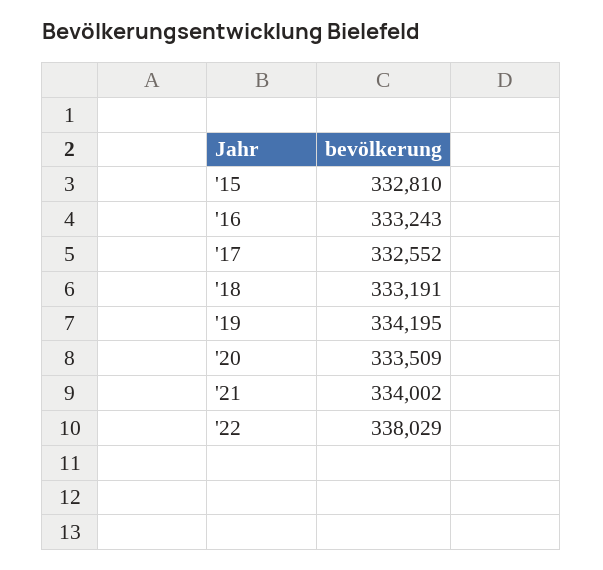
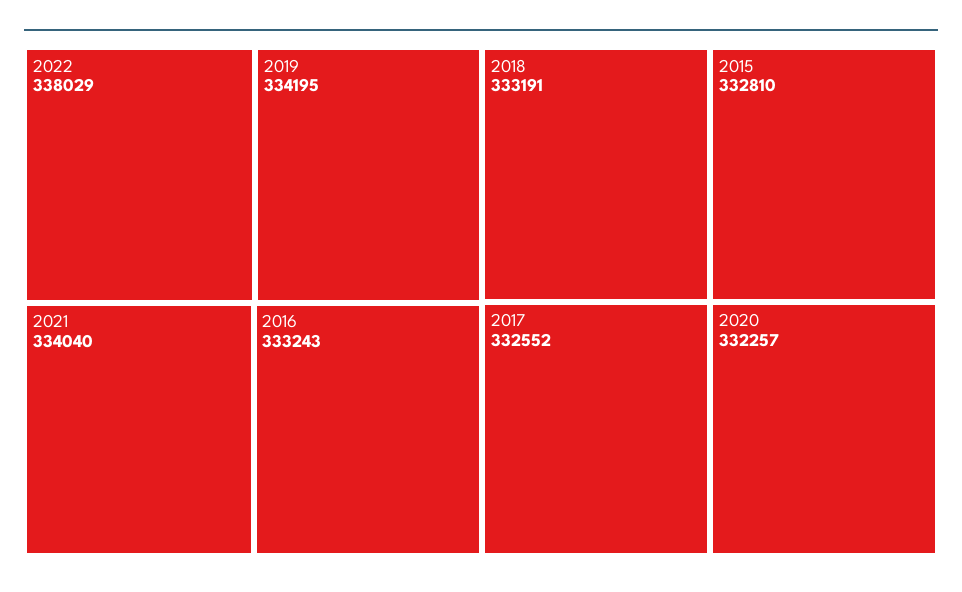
'20: 333509 -> 332257
'21: 334002 -> 334040

